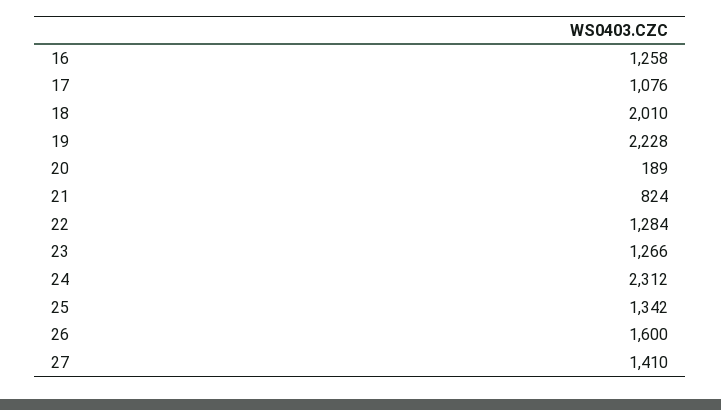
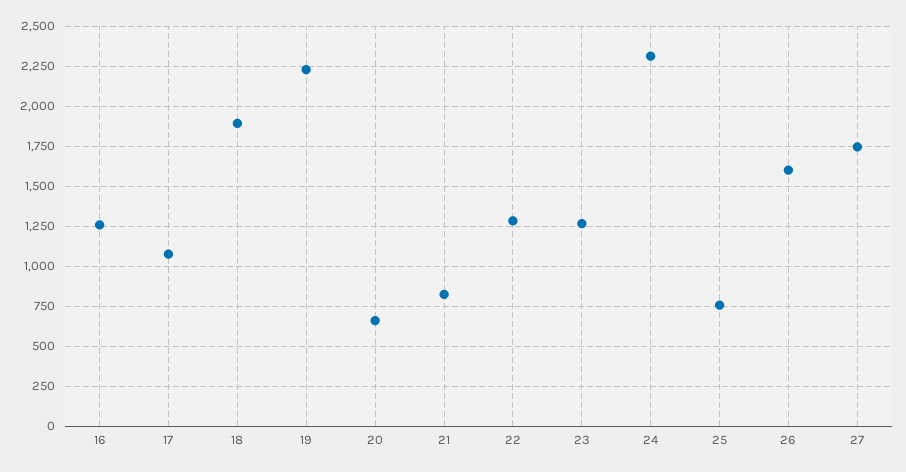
18: 2010 -> 1900
20: 189 -> 650
25: 1342 -> 750
27: 1410 -> 1750

